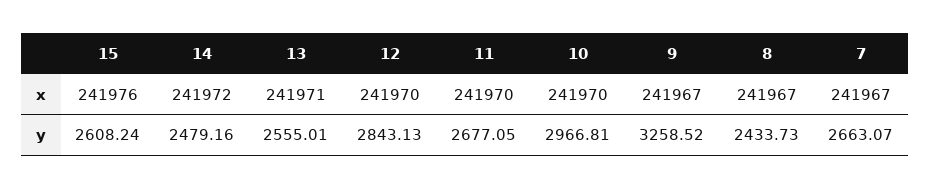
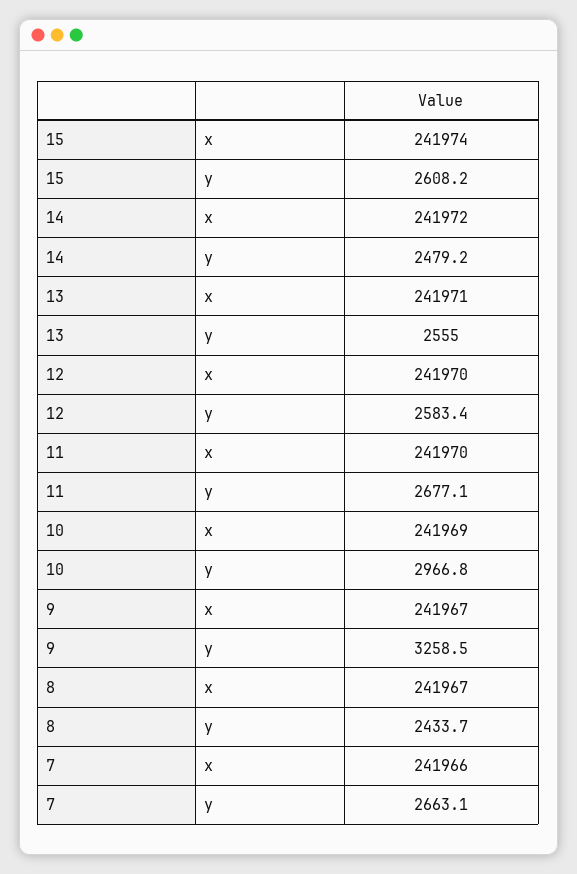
15, x: 241976 -> 241974
10, x: 241970 -> 241969
7, x: 241967 -> 241966
12, y: 2843.13 -> 2583.4

